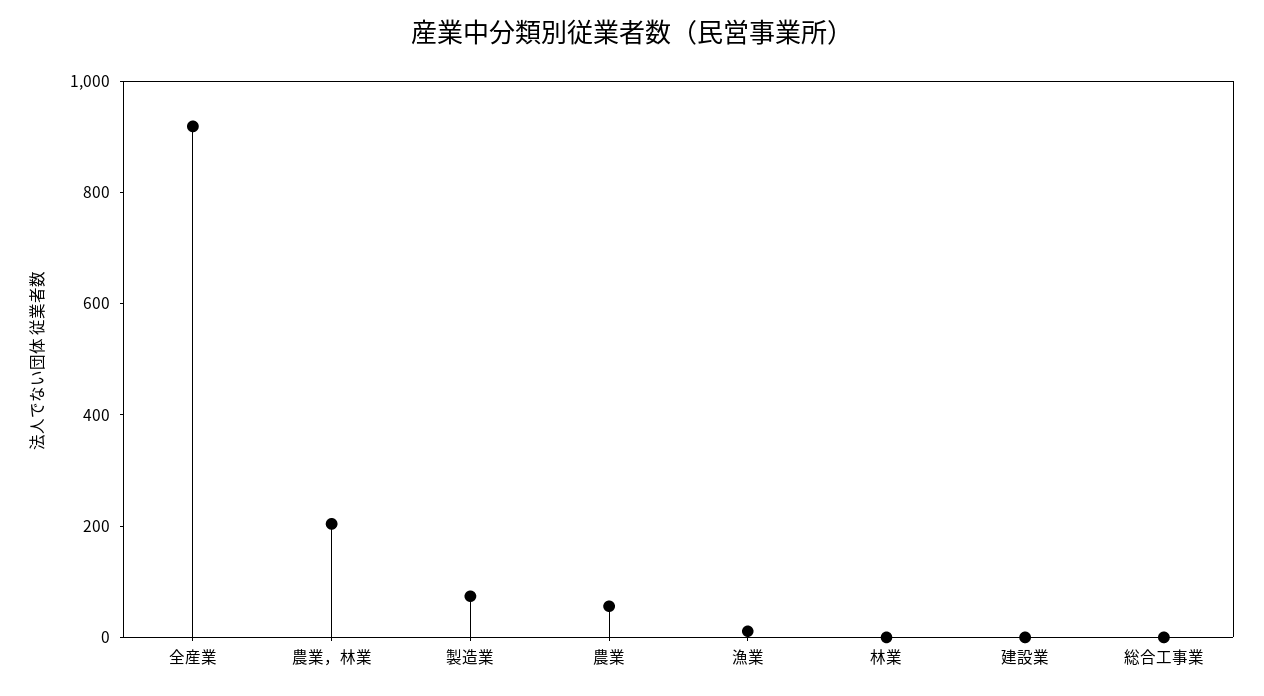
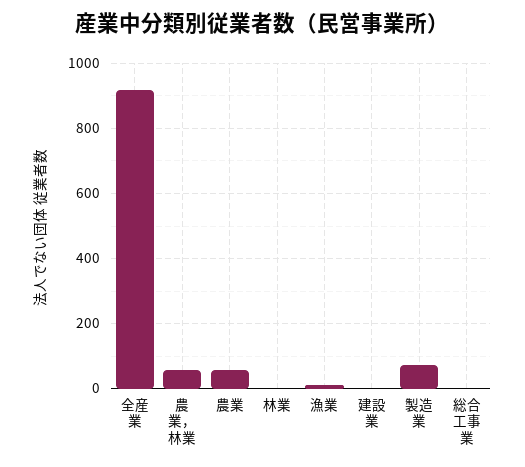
農業，林業: 200 -> 60

